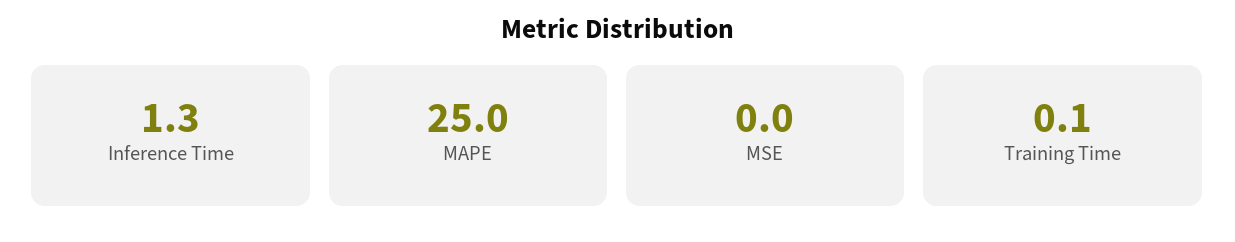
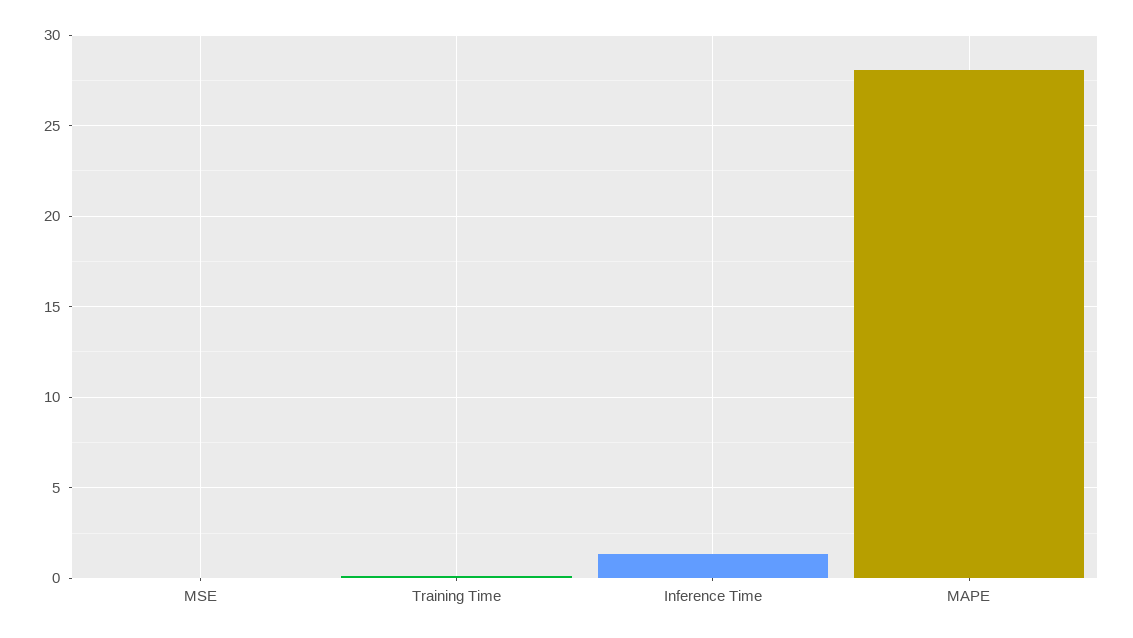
MAPE: 25 -> 28

